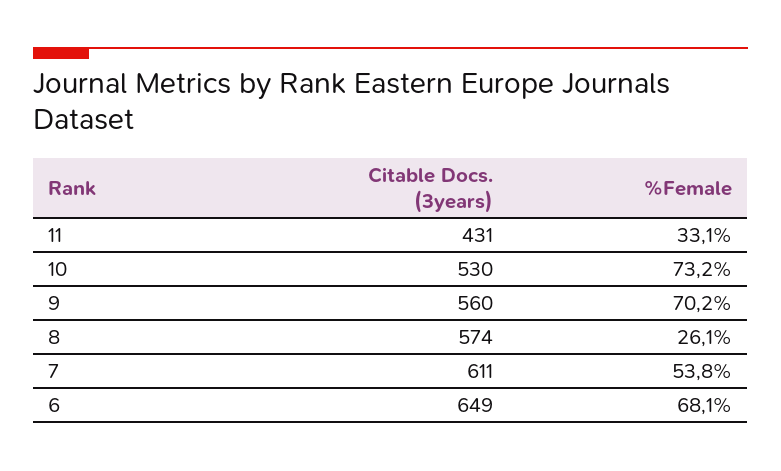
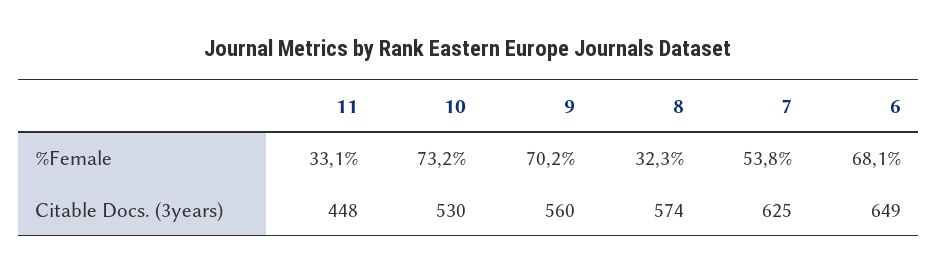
Citable Docs. (3years), 11: 431 -> 448
%Female, 8: 26.1 -> 32.3
Citable Docs. (3years), 7: 611 -> 625

